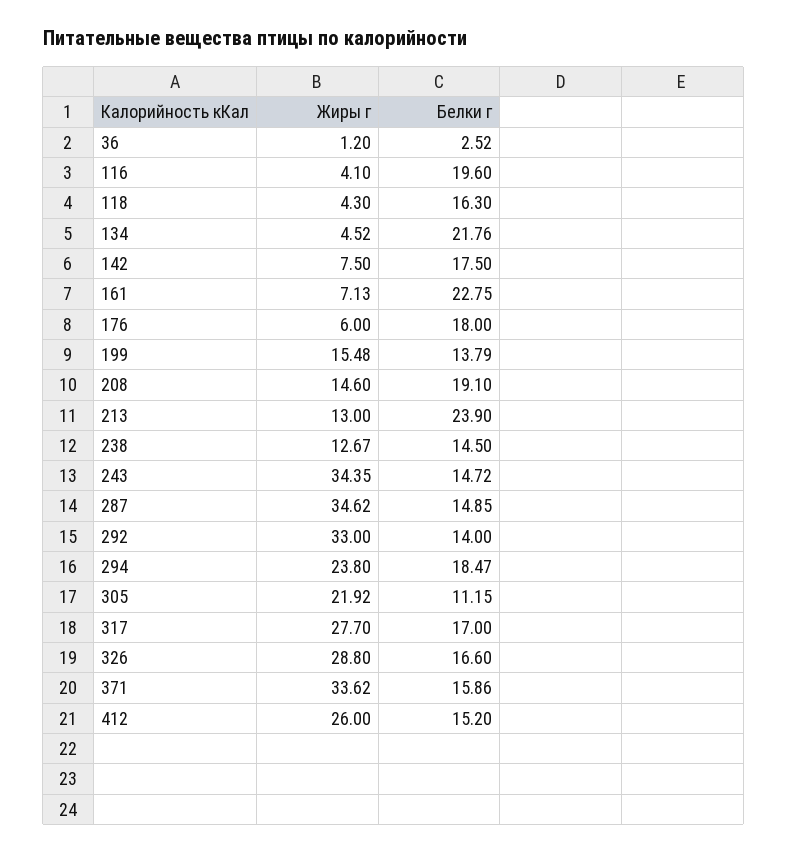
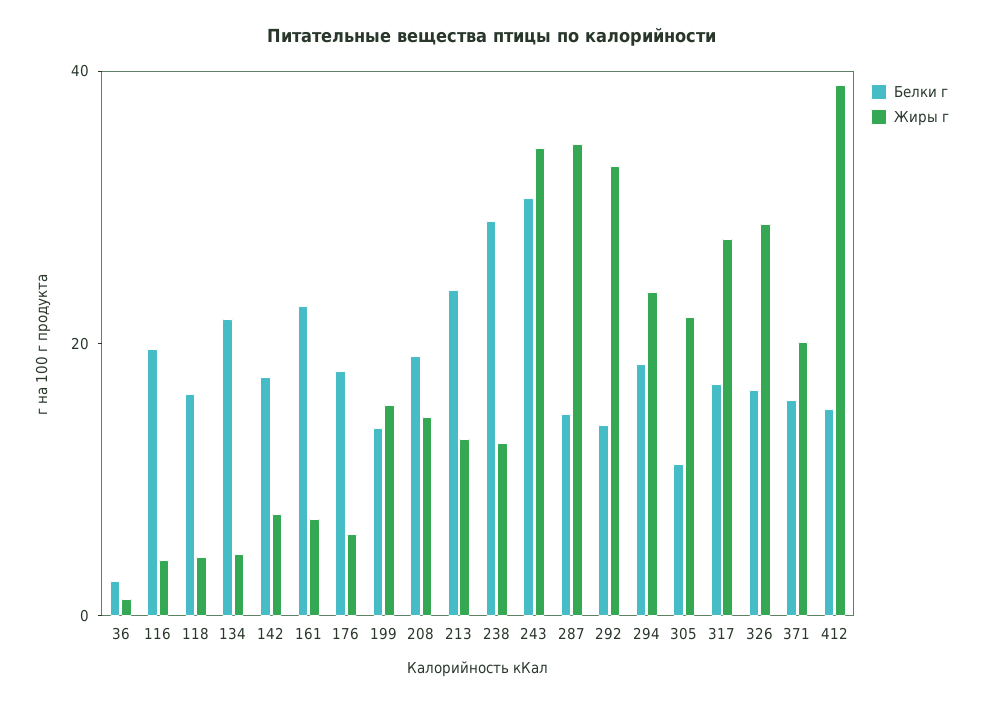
Белки г, 238: 14.5 -> 30
Белки г, 243: 14.72 -> 30
Жиры г, 371: 33.62 -> 20
Жиры г, 412: 26 -> 40

